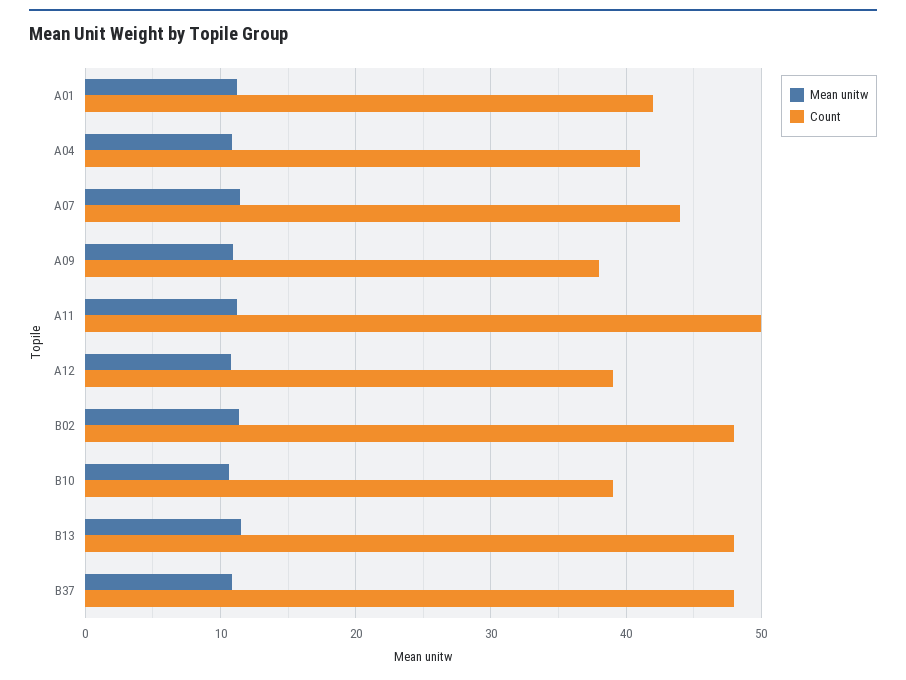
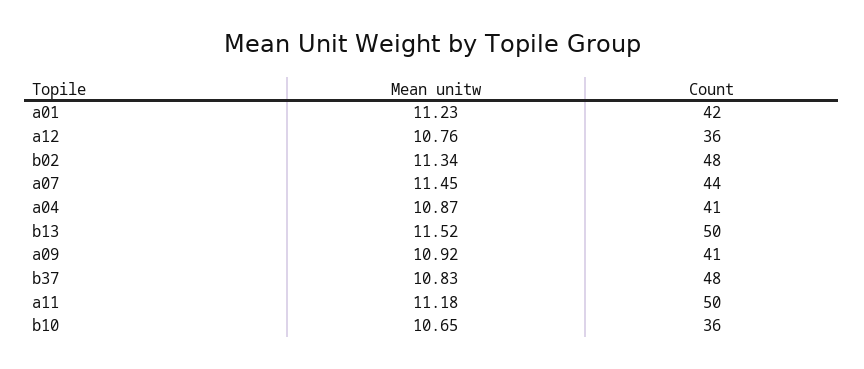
Count, A09: 38 -> 41
Count, A12: 39 -> 36
Count, B10: 39 -> 36
Count, B13: 48 -> 50

